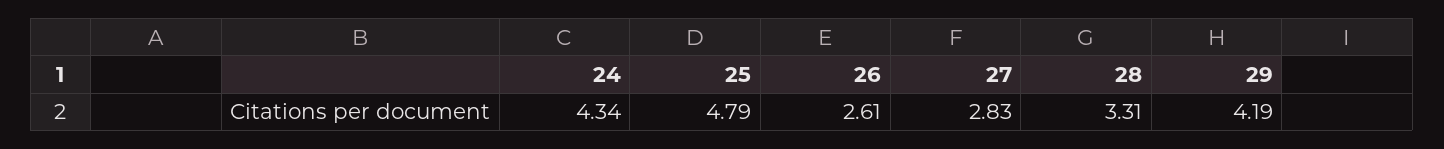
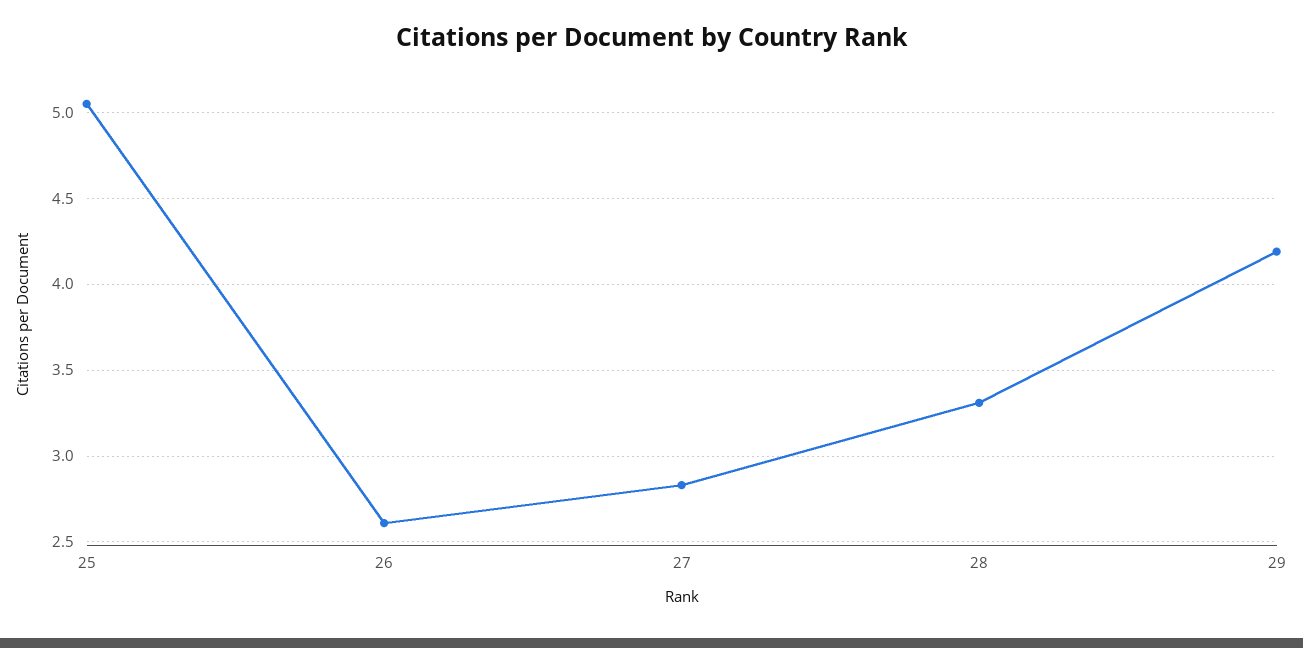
24: 4.34 -> none
25: 4.79 -> 5.05

